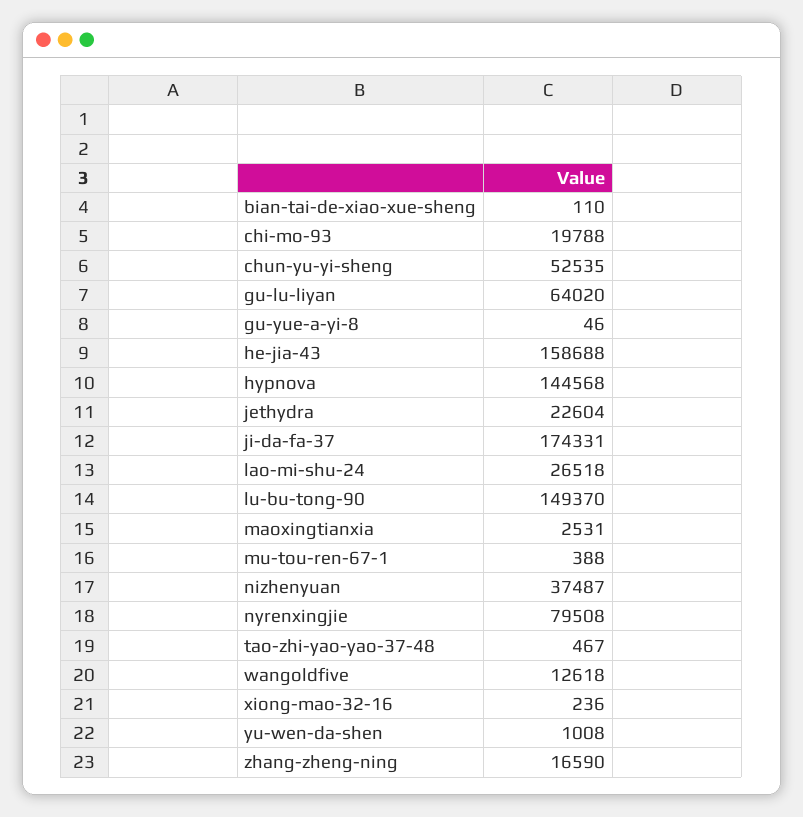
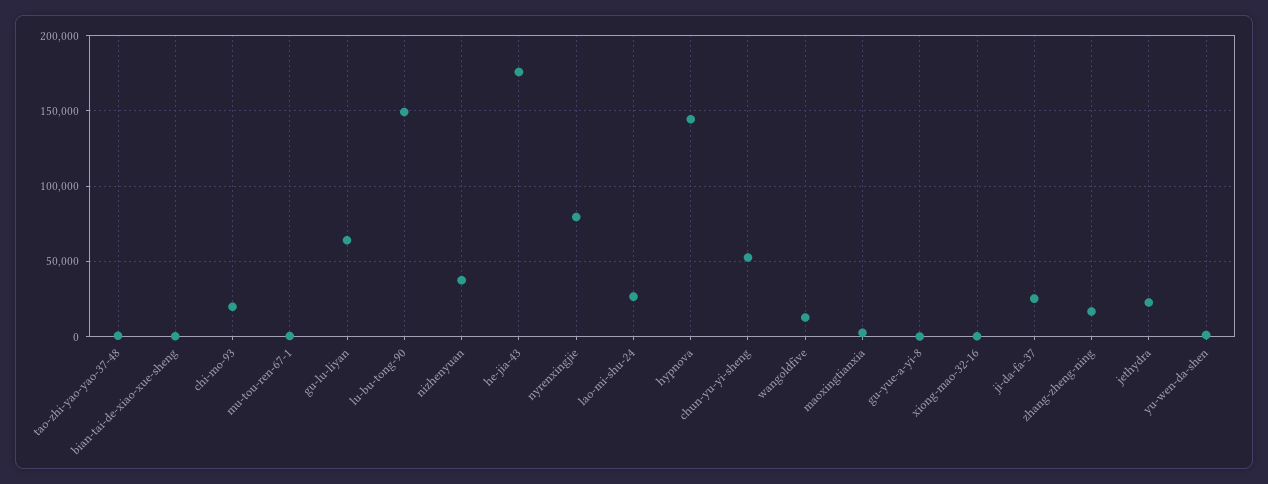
he-jia-43: 158688 -> 175000
ji-da-fa-37: 174331 -> 25000

